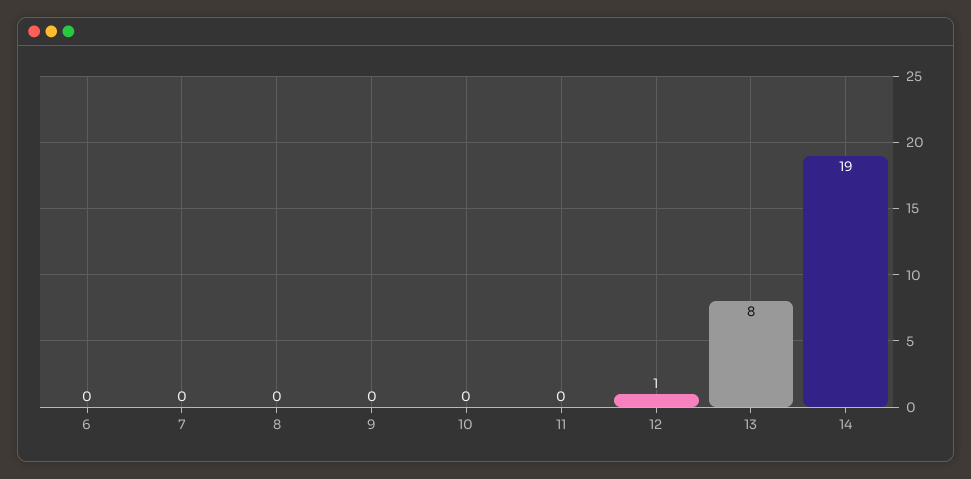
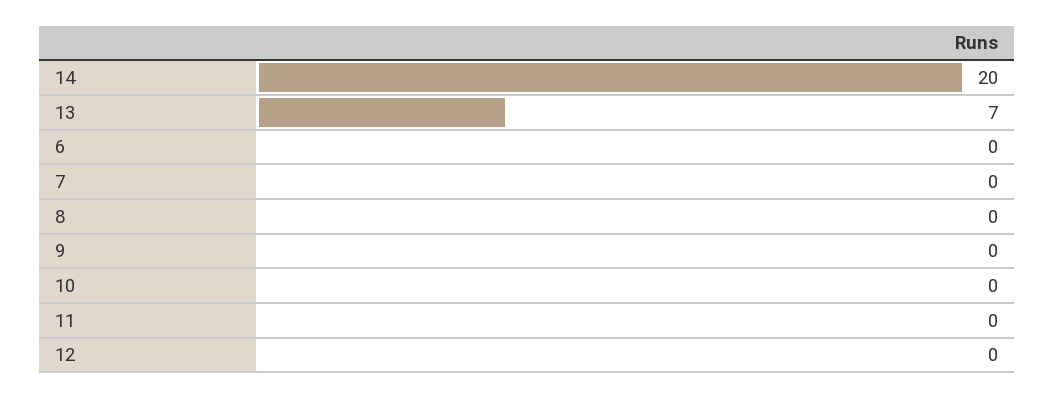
12: 1 -> 0
13: 8 -> 7
14: 19 -> 20

